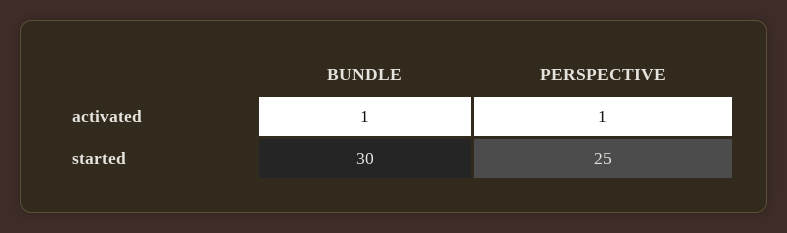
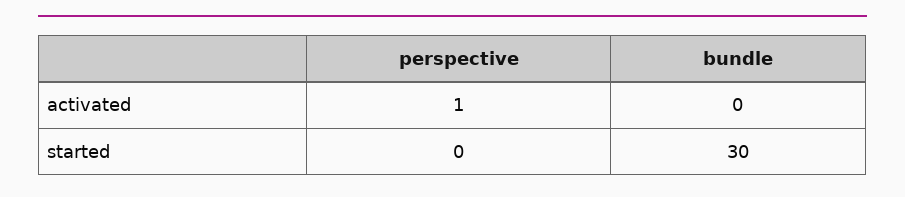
BUNDLE, activated: 1 -> 0
PERSPECTIVE, started: 25 -> 0

